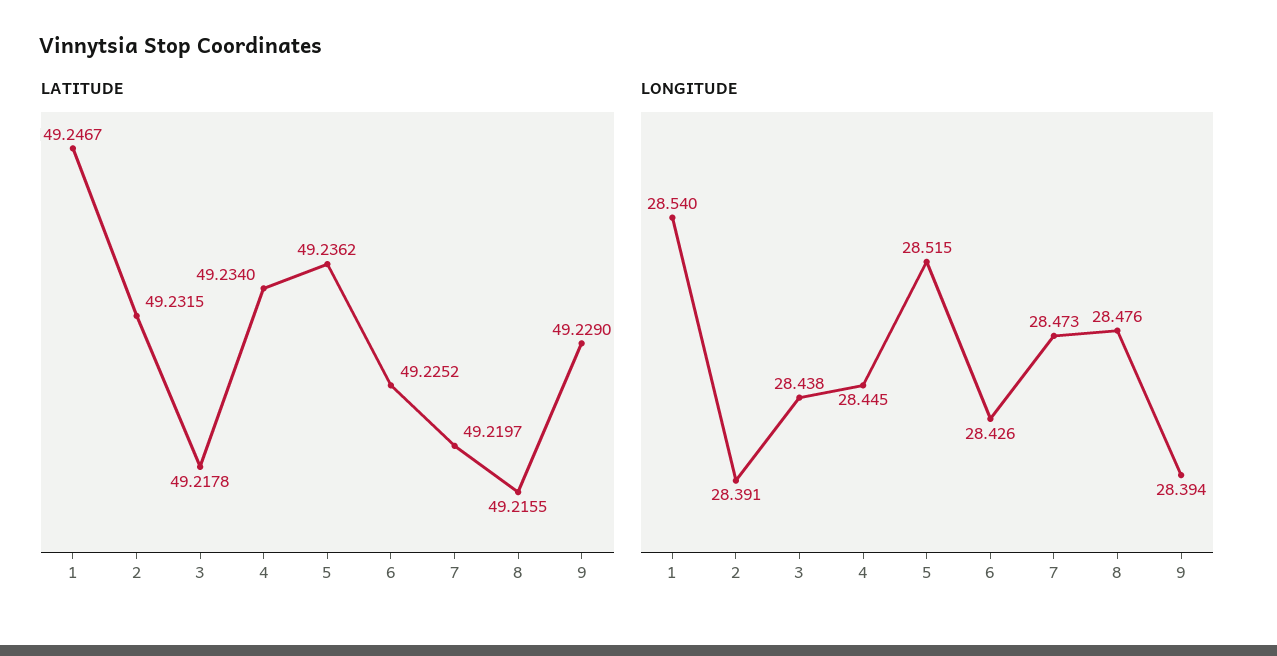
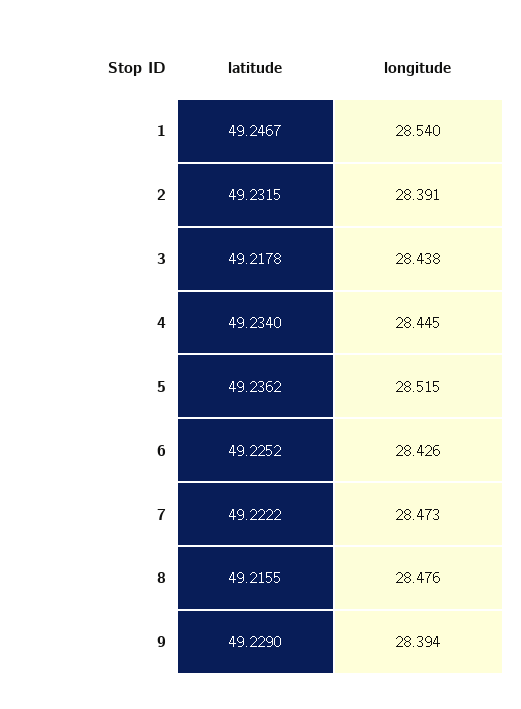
LATITUDE, 7: 49.2197 -> 49.2222

